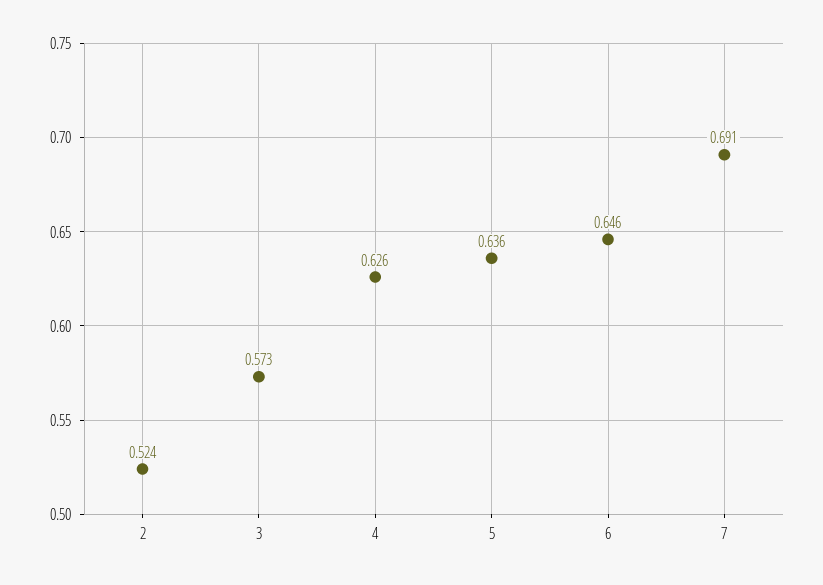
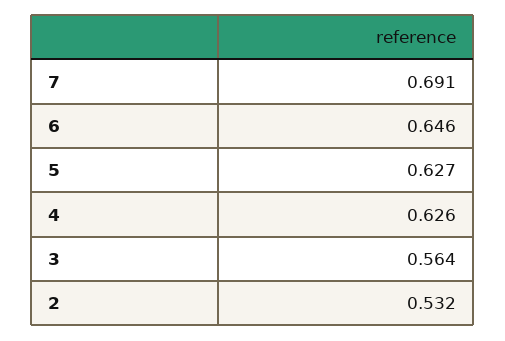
2: 0.524 -> 0.532
3: 0.573 -> 0.564
5: 0.636 -> 0.627

